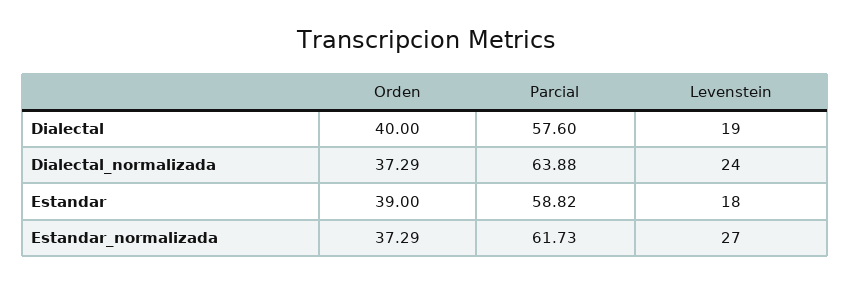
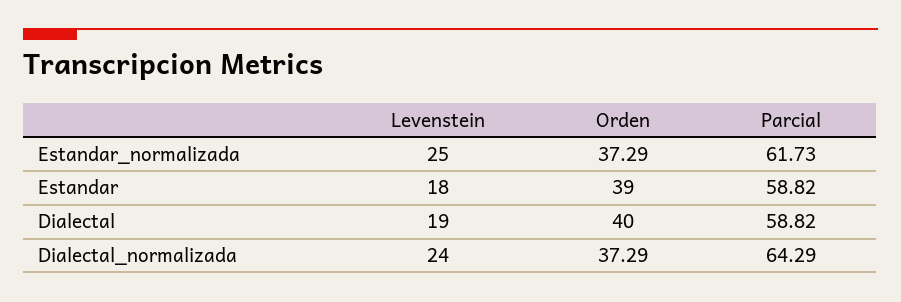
Parcial, Dialectal: 57.6 -> 58.82
Parcial, Dialectal_normalizada: 63.88 -> 64.29
Levenstein, Estandar_normalizada: 27 -> 25

